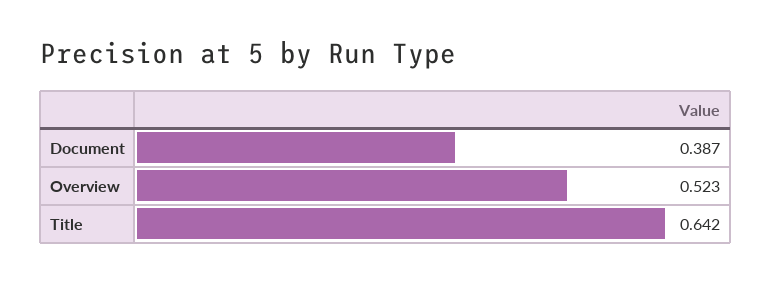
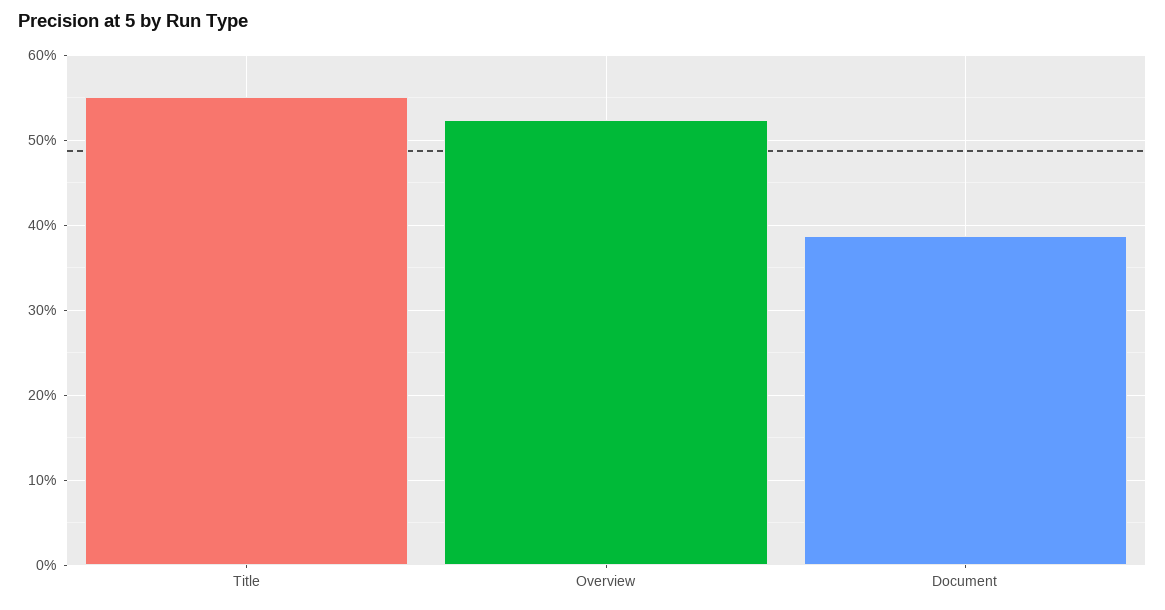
Title: 0.642 -> 0.55

